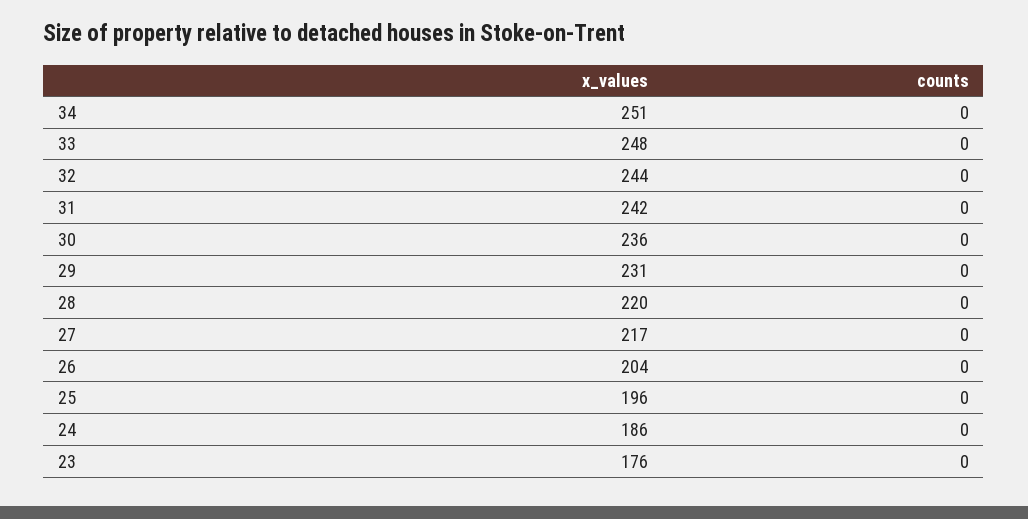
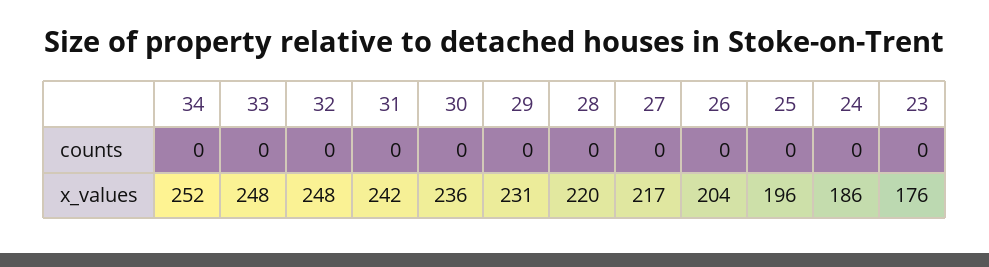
x_values, 34: 251 -> 252
x_values, 32: 244 -> 248

